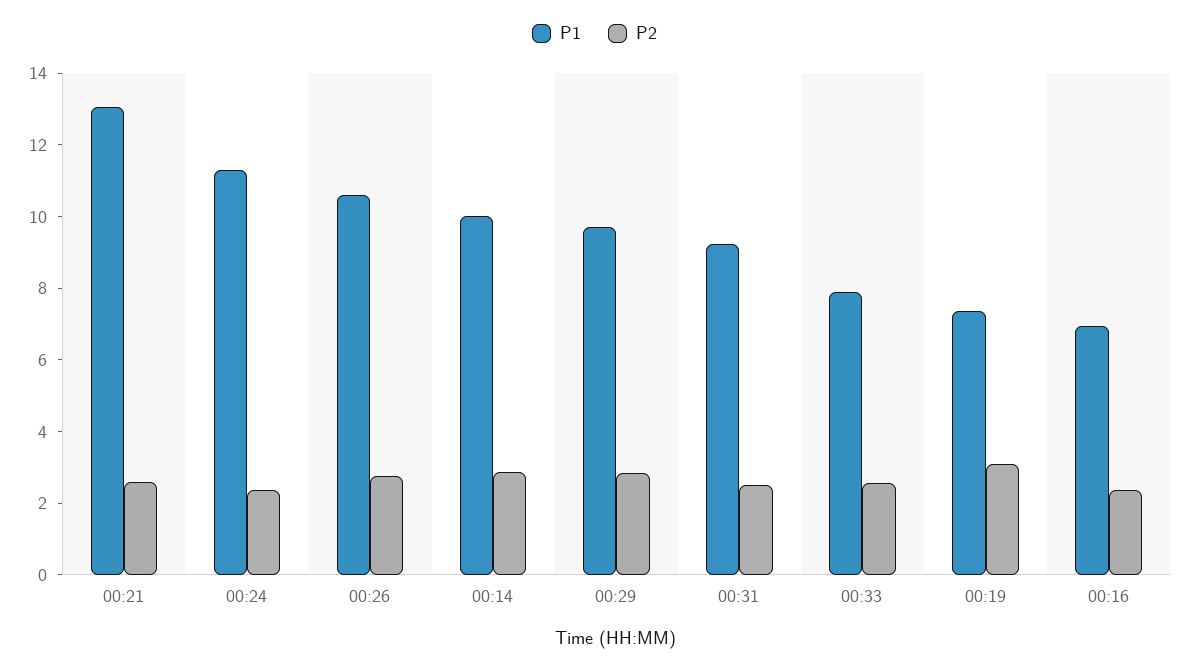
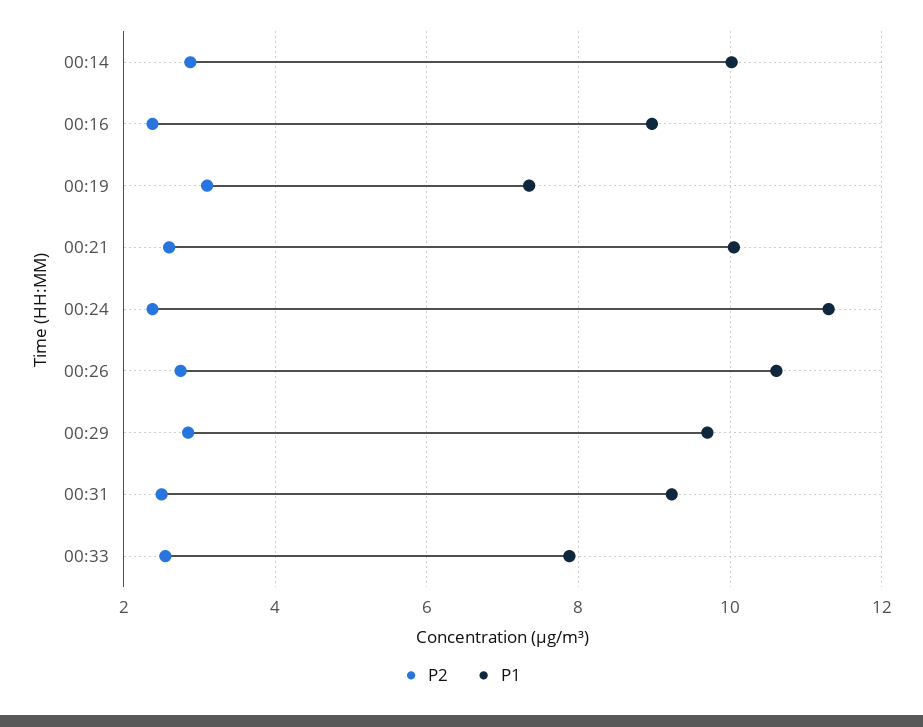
P1, 00:21: 13 -> 10
P1, 00:16: 7 -> 9

